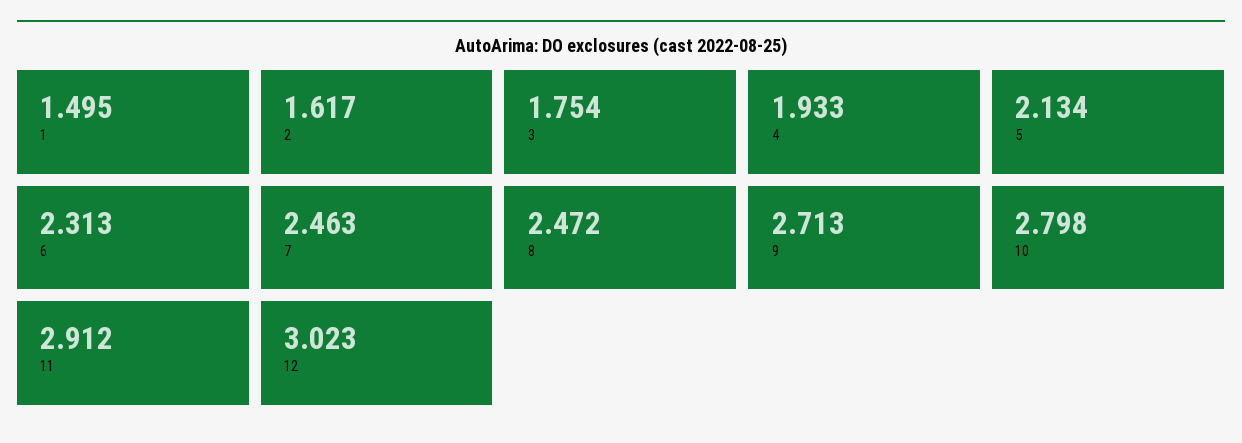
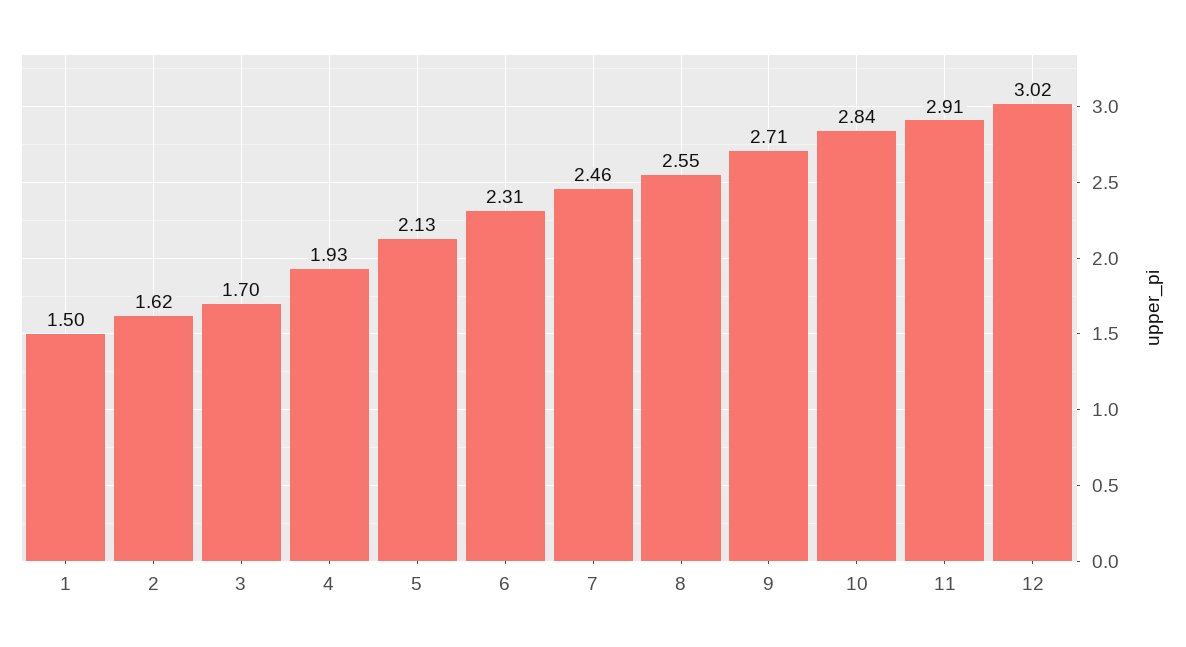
3: 1.754 -> 1.7
8: 2.472 -> 2.55
10: 2.798 -> 2.84

